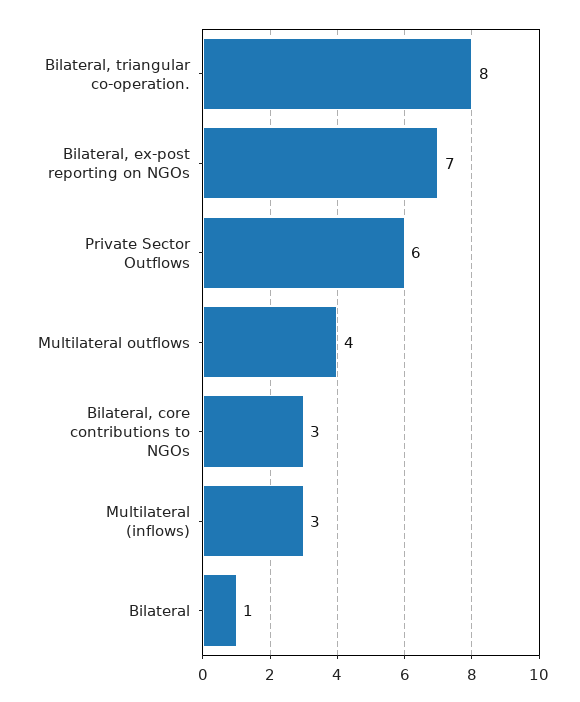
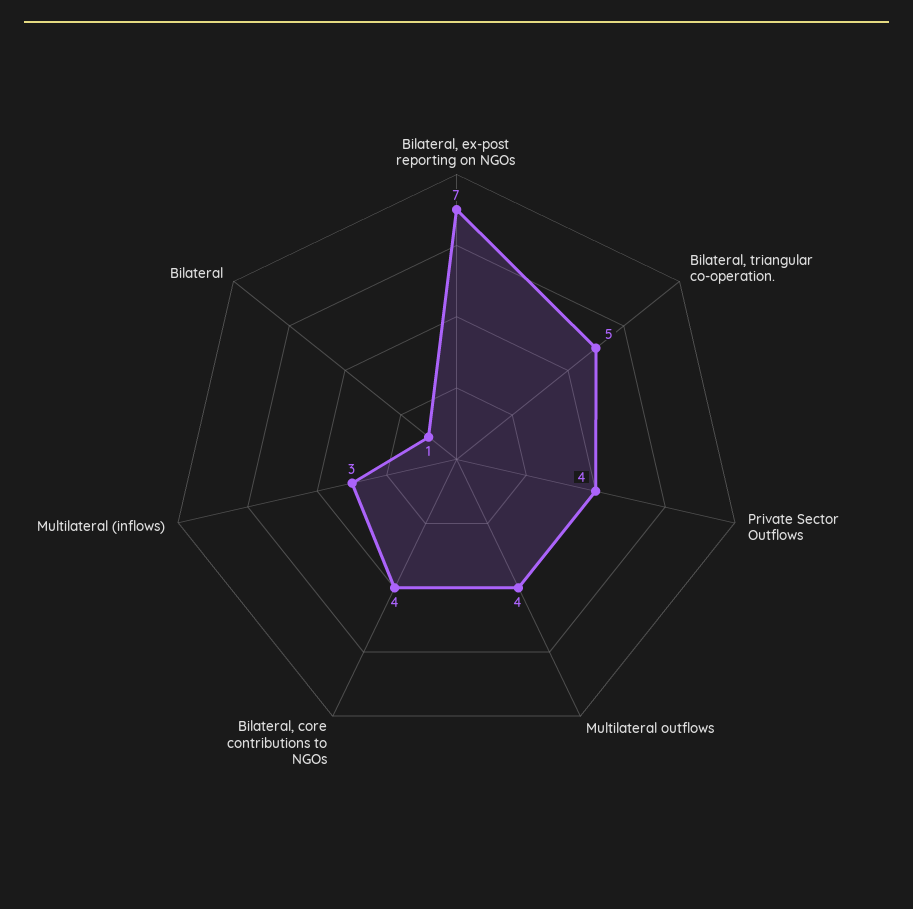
Bilateral, triangular co-operation.: 8 -> 5
Private Sector Outflows: 6 -> 4
Bilateral, core contributions to NGOs: 3 -> 4

